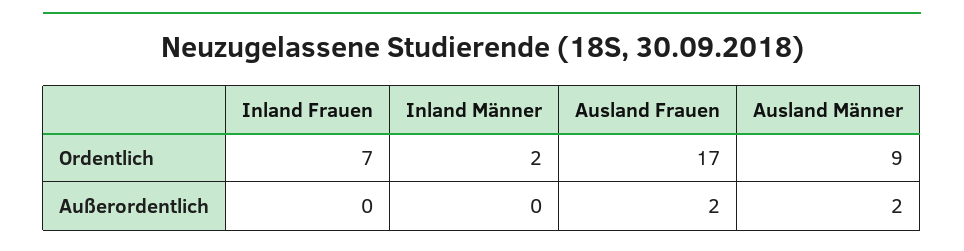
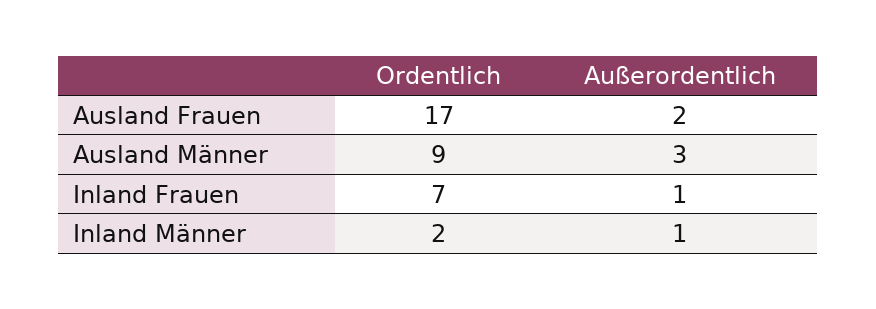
Inland Frauen, Außerordentlich: 0 -> 1
Inland Männer, Außerordentlich: 0 -> 1
Ausland Männer, Außerordentlich: 2 -> 3

